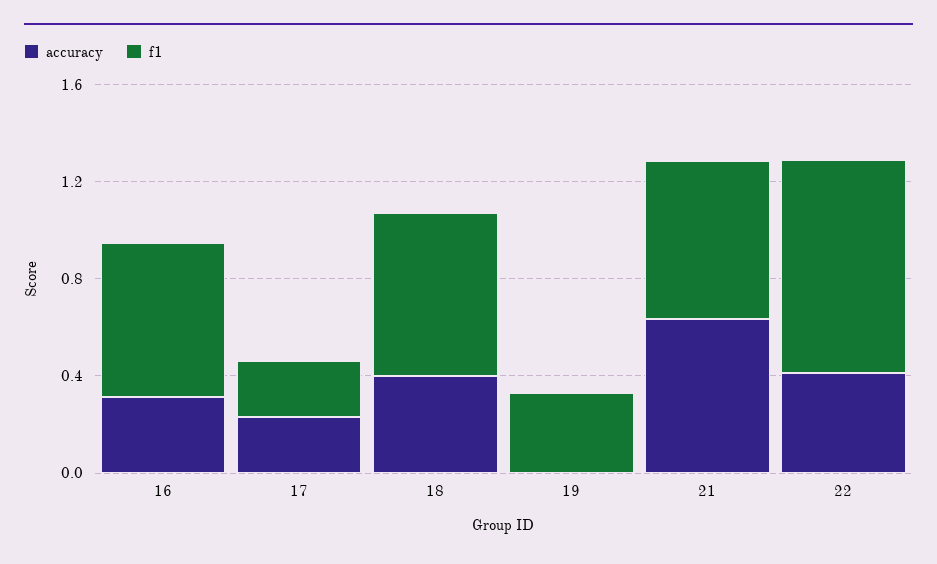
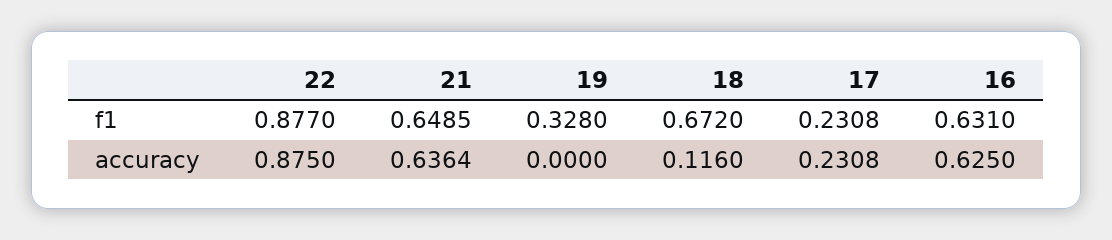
accuracy, 16: 0.3 -> 0.625
accuracy, 18: 0.4 -> 0.116
accuracy, 22: 0.4 -> 0.875

